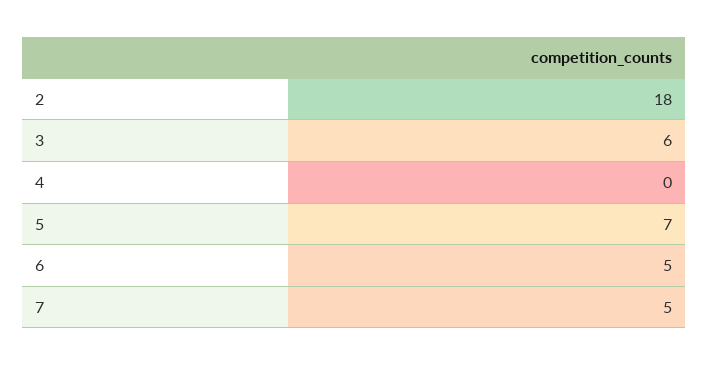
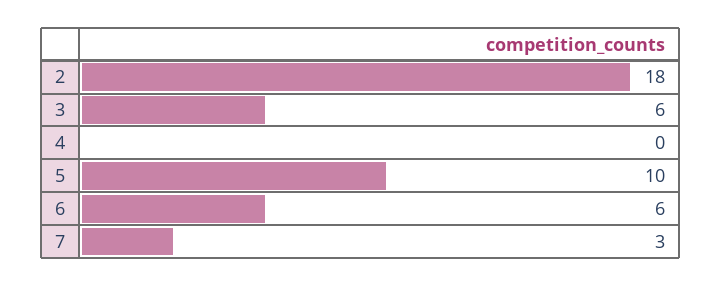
5: 7 -> 10
6: 5 -> 6
7: 5 -> 3

